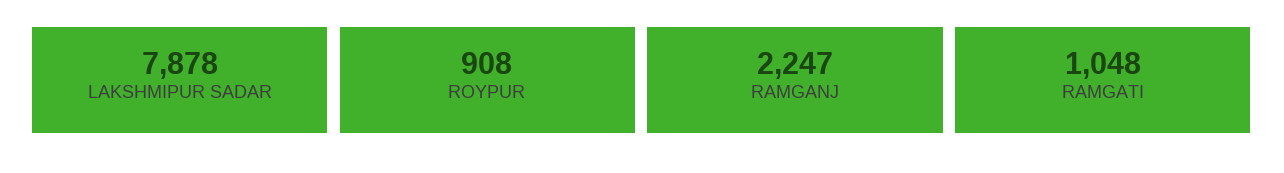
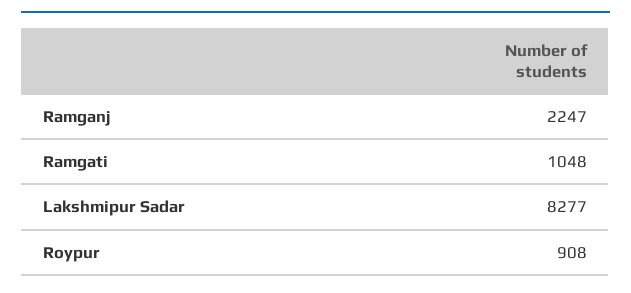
LAKSHMIPUR SADAR: 7878 -> 8277

